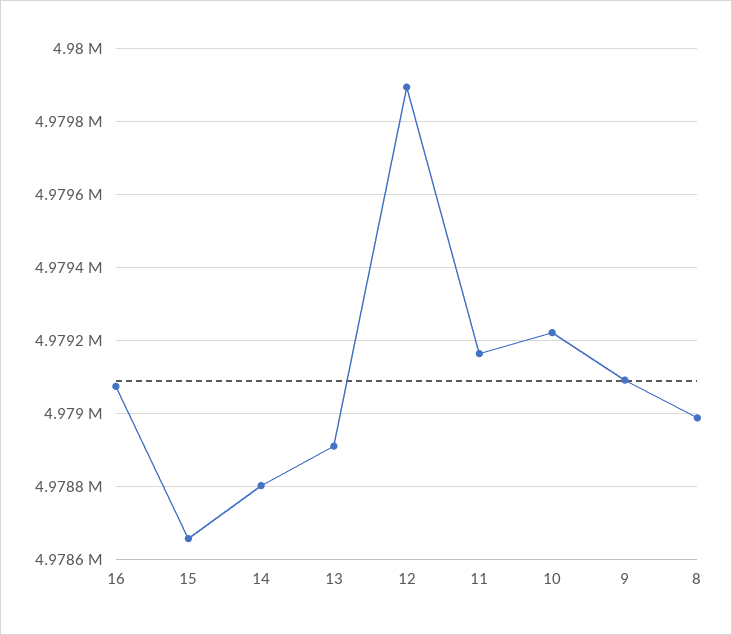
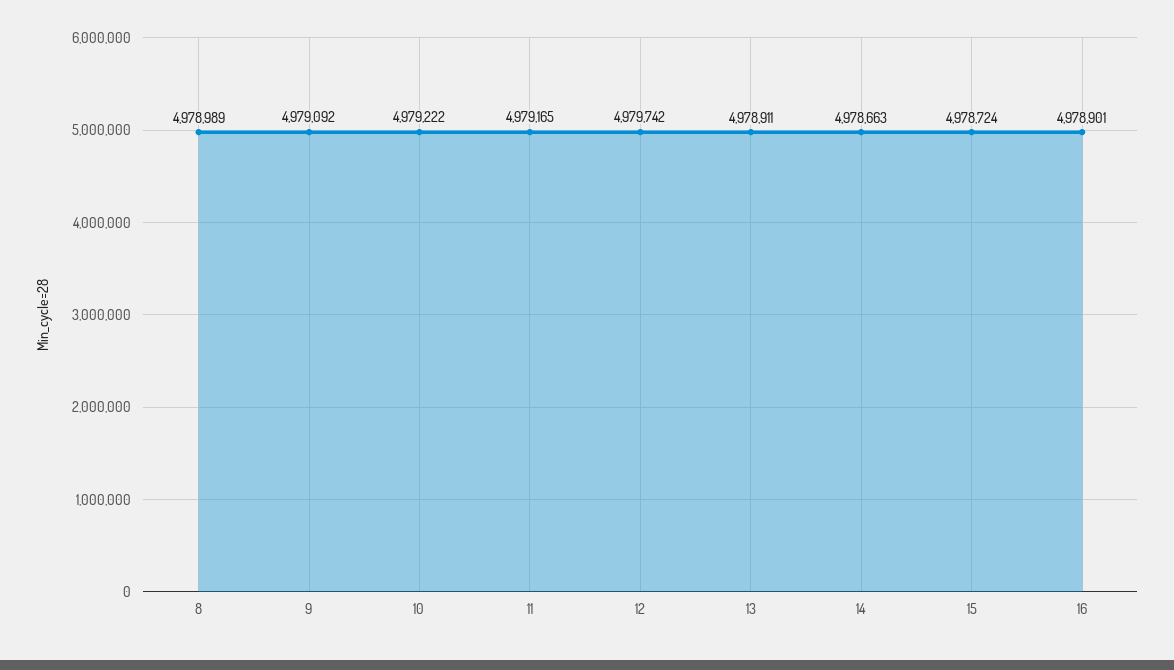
16: 4979080 -> 4978901
15: 4978660 -> 4978724
14: 4978800 -> 4978663
12: 4979900 -> 4979742

